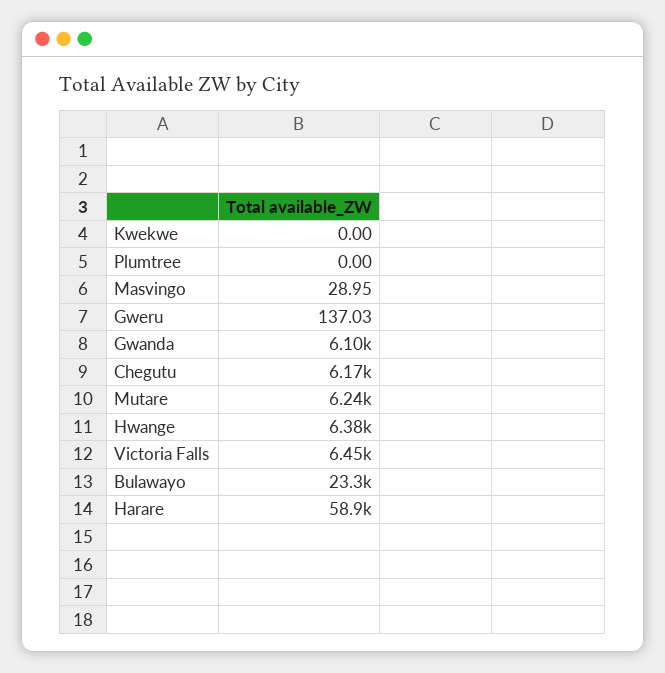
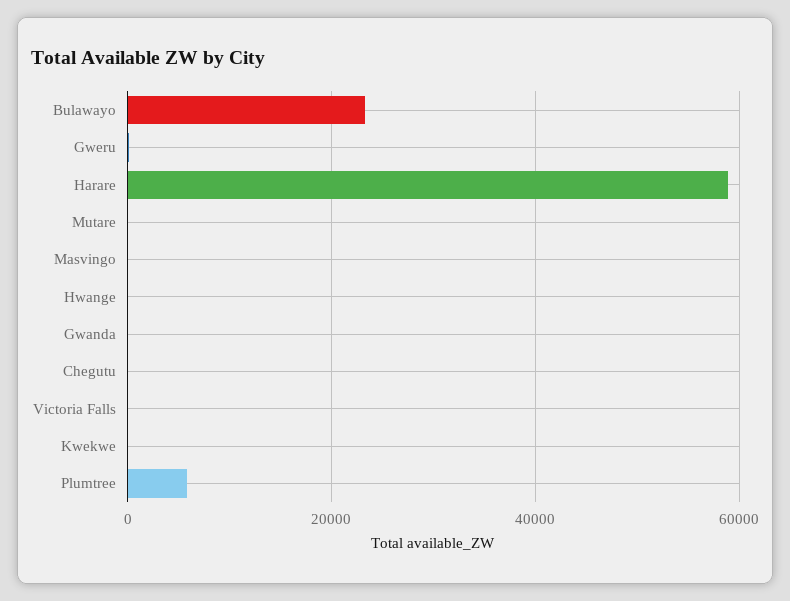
Plumtree: 0 -> 6000
Gwanda: 6100 -> 0
Chegutu: 6170 -> 0
Mutare: 6240 -> 0
Hwange: 6380 -> 0
Victoria Falls: 6450 -> 0

